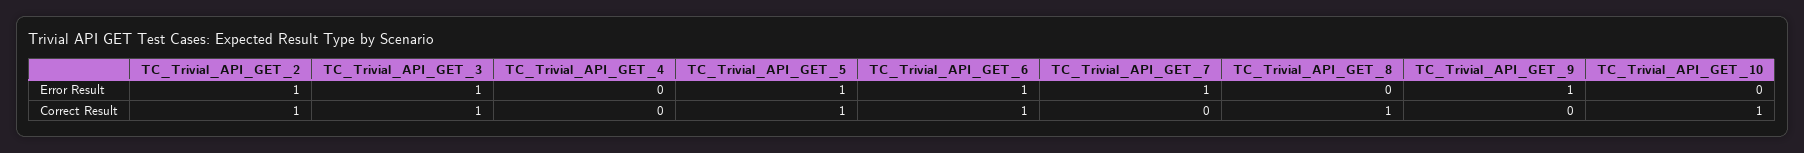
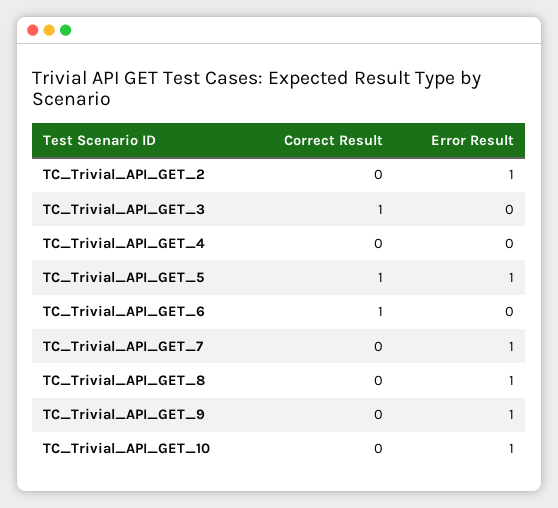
TC_Trivial_API_GET_3, Error Result: 1 -> 0
TC_Trivial_API_GET_6, Error Result: 1 -> 0
TC_Trivial_API_GET_8, Error Result: 0 -> 1
TC_Trivial_API_GET_10, Error Result: 0 -> 1
TC_Trivial_API_GET_2, Correct Result: 1 -> 0
TC_Trivial_API_GET_8, Correct Result: 1 -> 0
TC_Trivial_API_GET_10, Correct Result: 1 -> 0

